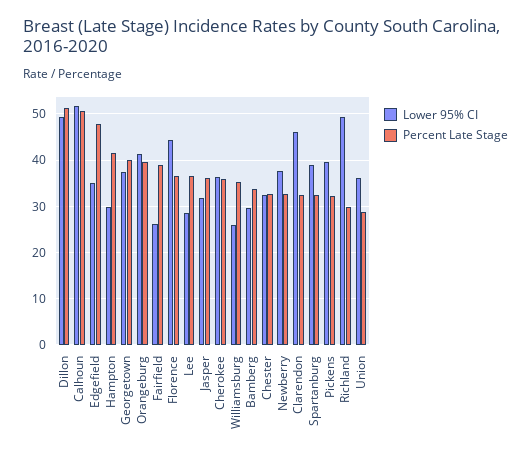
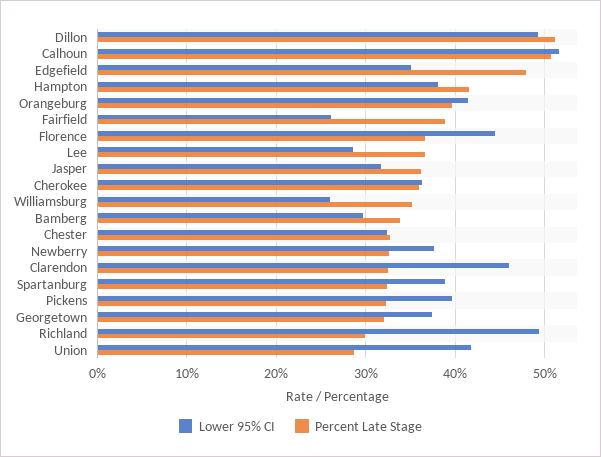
Lower 95% CI, Hampton: 30 -> 38
Percent Late Stage, Georgetown: 40 -> 32
Lower 95% CI, Union: 36 -> 42

